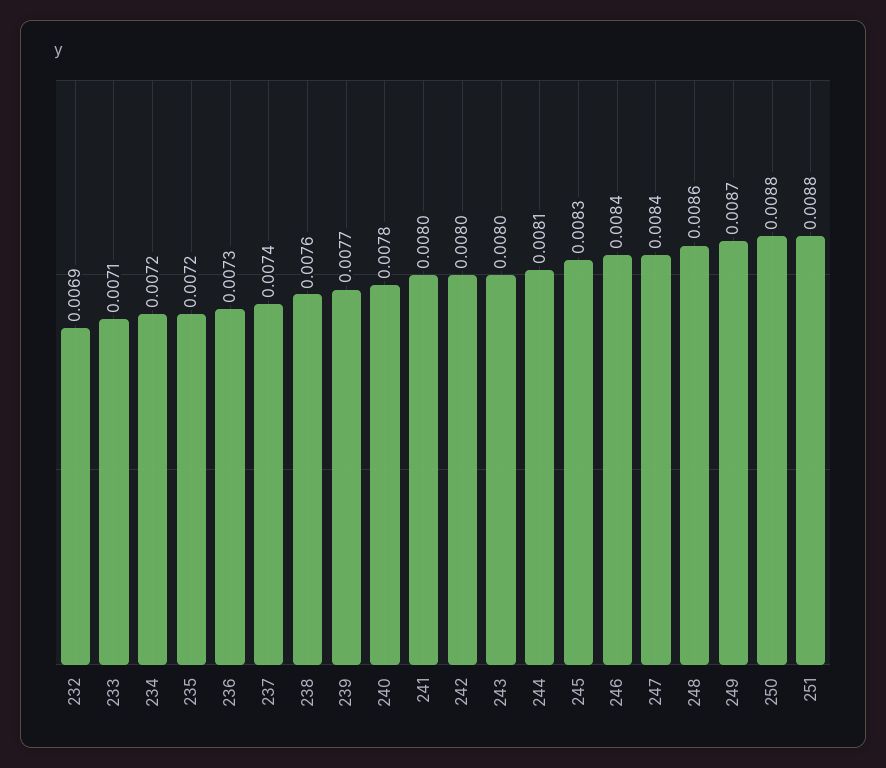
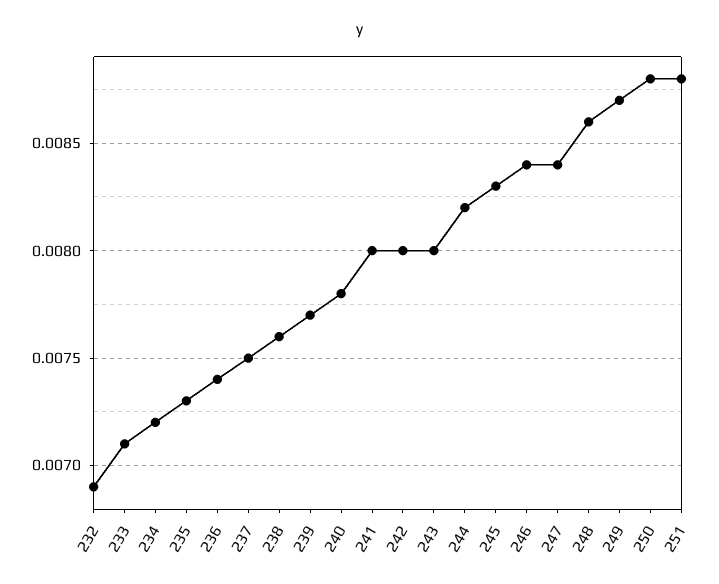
235: 0.0072 -> 0.0073
236: 0.0073 -> 0.0074
237: 0.0074 -> 0.0075
244: 0.0081 -> 0.0082

